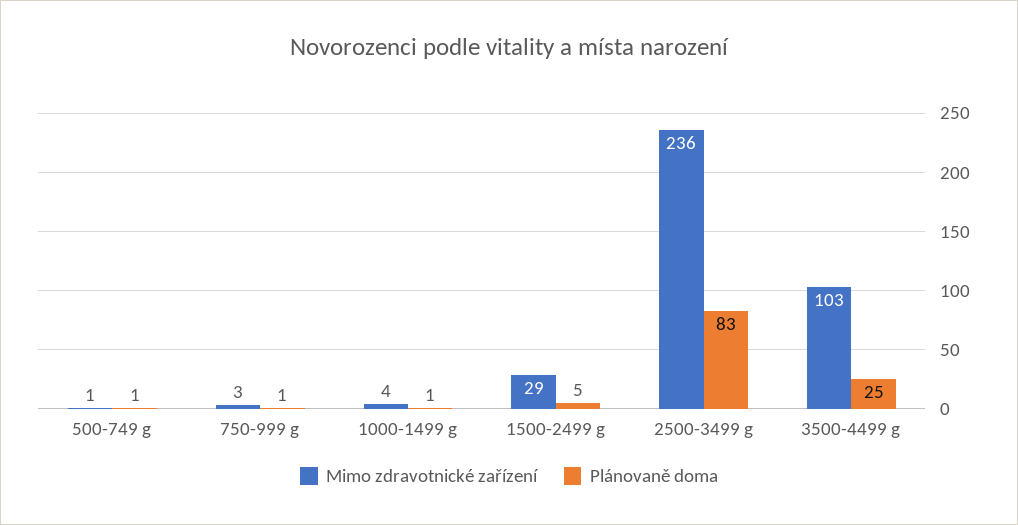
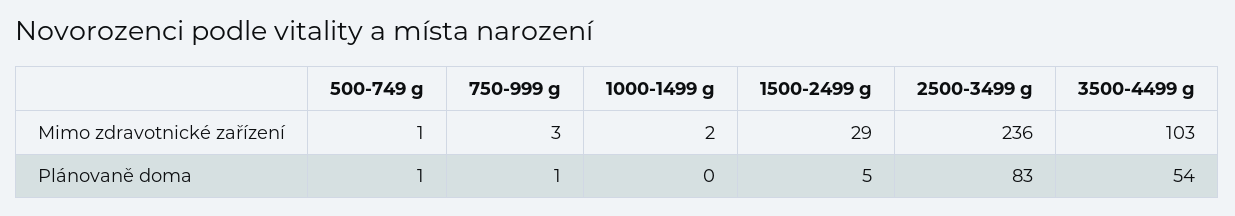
Mimo zdravotnické zařízení, 1000-1499 g: 4 -> 2
Plánovaně doma, 1000-1499 g: 1 -> 0
Plánovaně doma, 3500-4499 g: 25 -> 54

